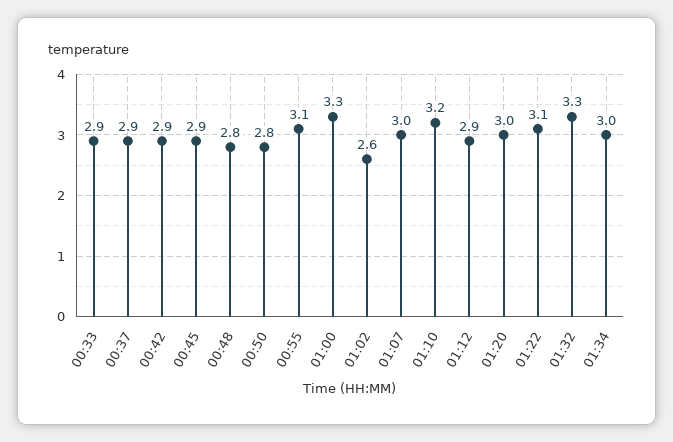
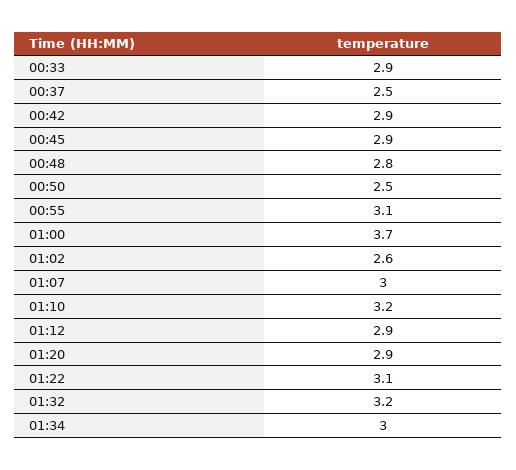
00:37: 2.9 -> 2.5
00:50: 2.8 -> 2.5
01:00: 3.3 -> 3.7
01:20: 3 -> 2.9
01:32: 3.3 -> 3.2

